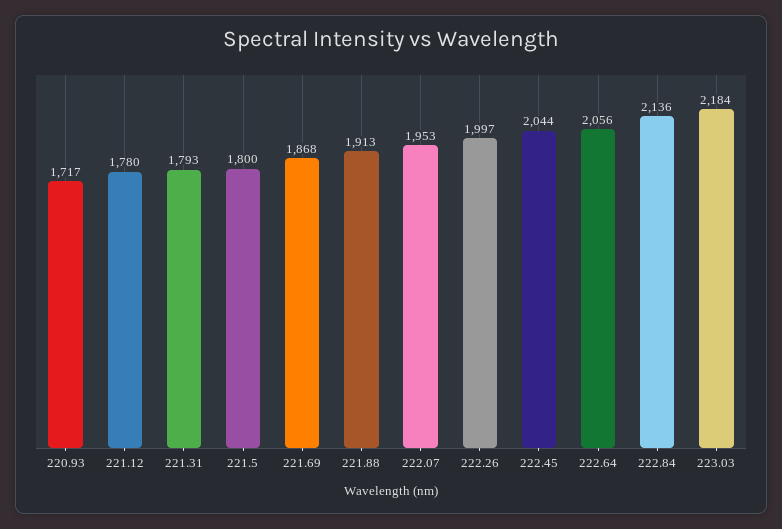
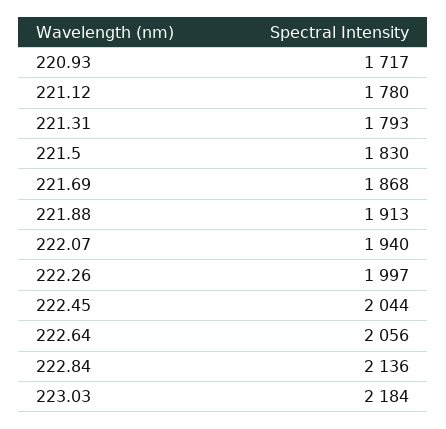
221.5: 1800 -> 1830
222.07: 1953 -> 1940

